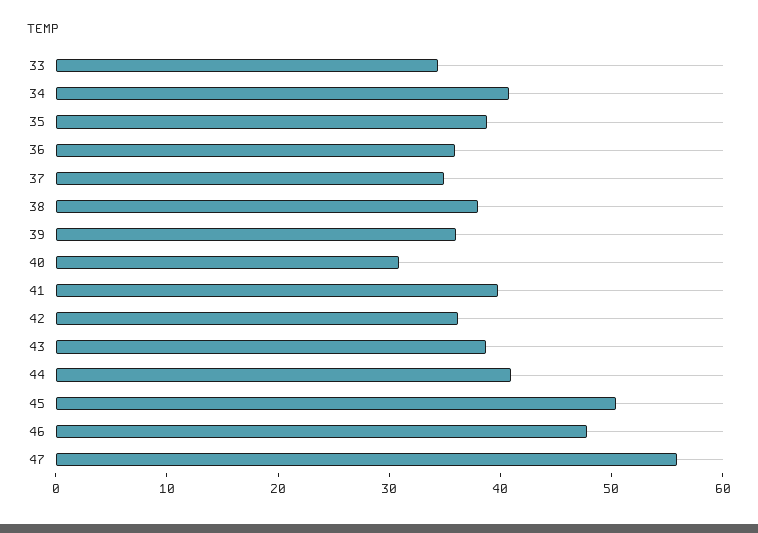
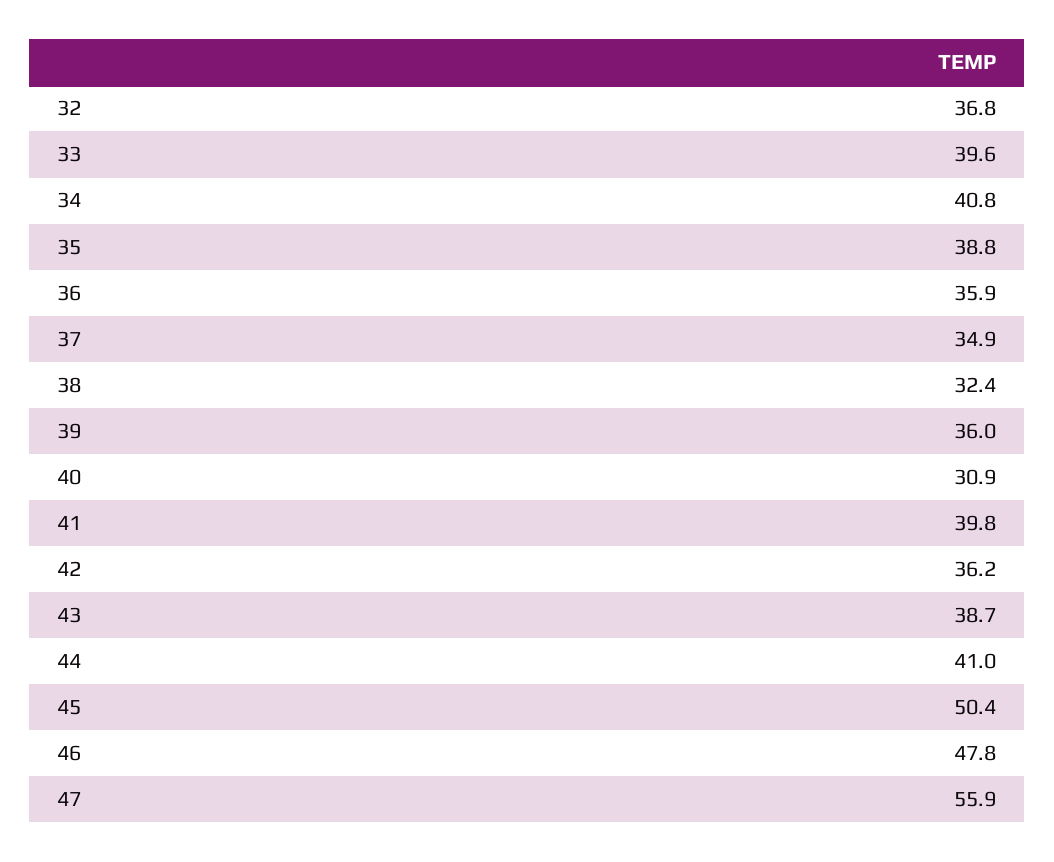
33: 34 -> 39.6
38: 38 -> 32.4
32: none -> 36.8

